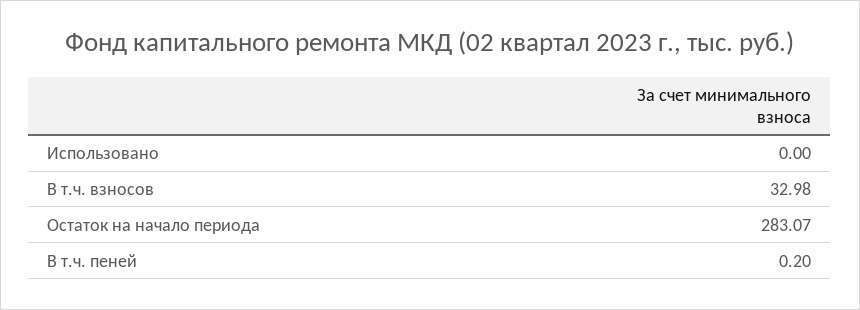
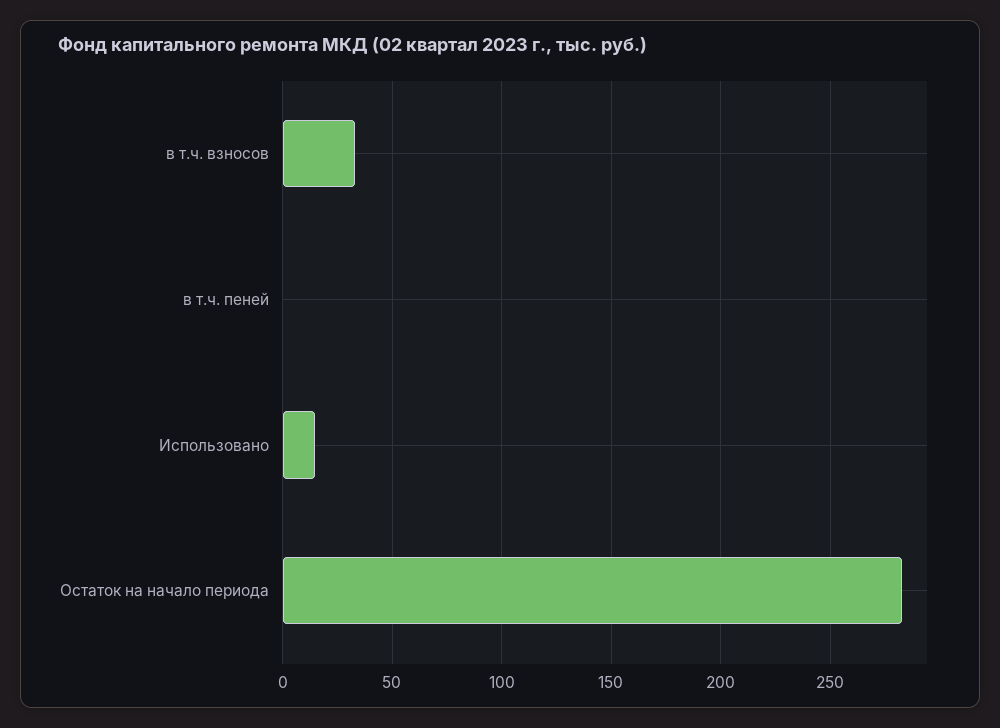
Использовано: 0 -> 15

